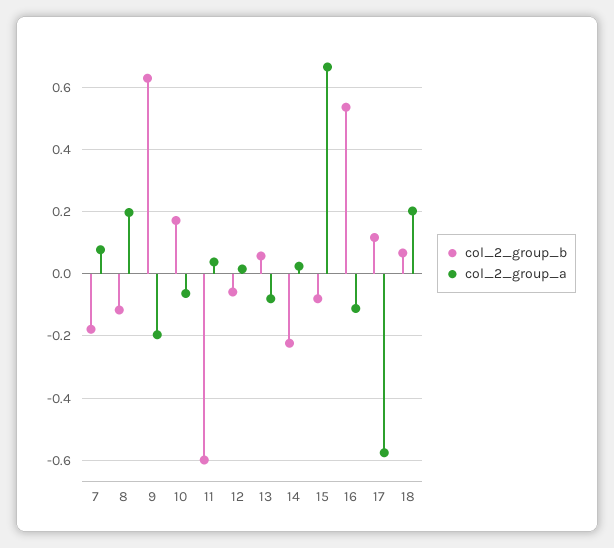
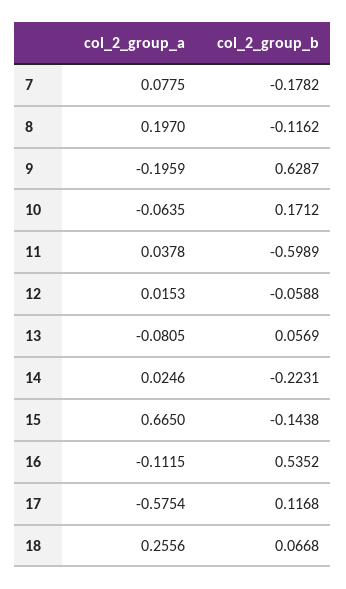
col_2_group_b, 15: -0.08 -> -0.1438
col_2_group_a, 18: 0.2 -> 0.2556

